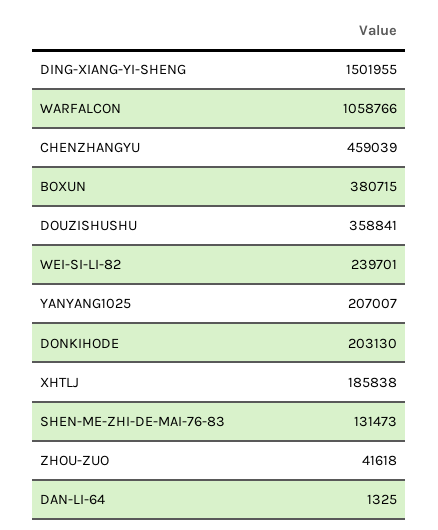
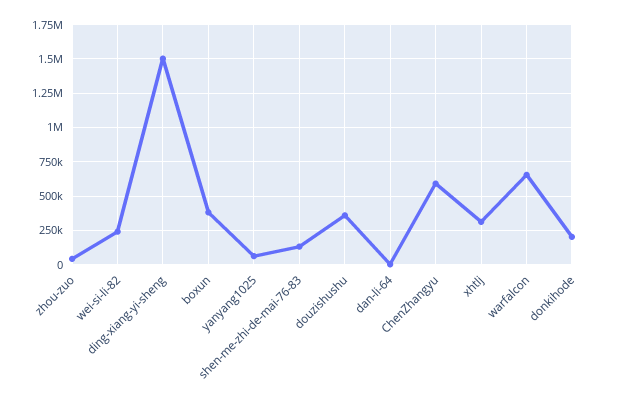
WARFALCON: 1058766 -> 650000
CHENZHANGYU: 459039 -> 600000
YANYANG1025: 207007 -> 50000
XHTLJ: 185838 -> 300000

